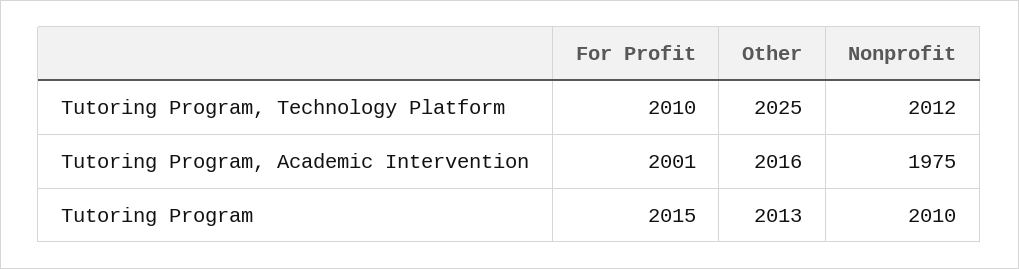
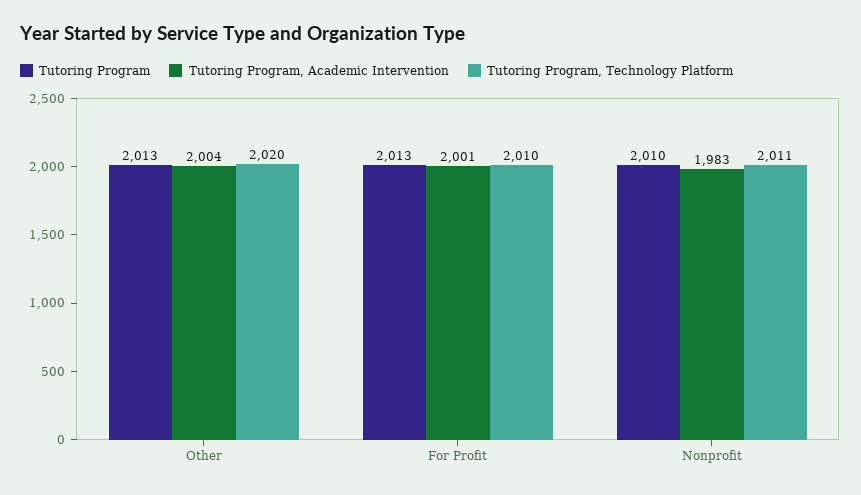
Tutoring Program, Technology Platform, Other: 2025 -> 2020
Tutoring Program, Technology Platform, Nonprofit: 2012 -> 2011
Tutoring Program, Academic Intervention, Other: 2016 -> 2004
Tutoring Program, Academic Intervention, Nonprofit: 1975 -> 1983
Tutoring Program, For Profit: 2015 -> 2013

